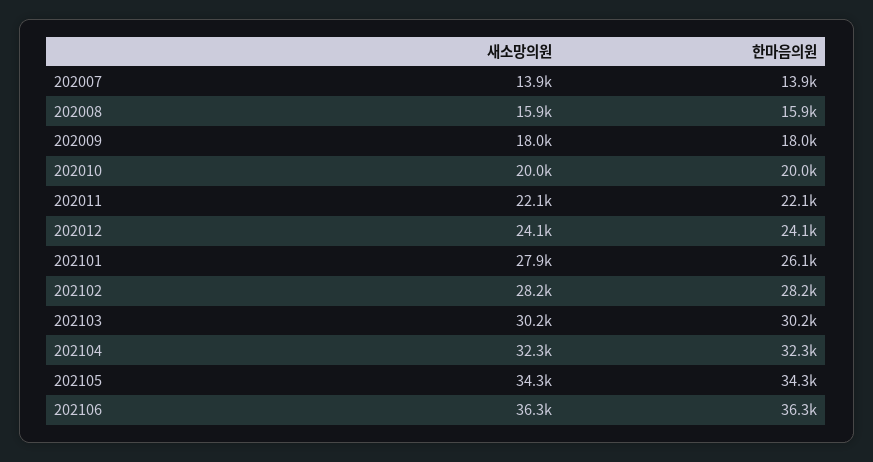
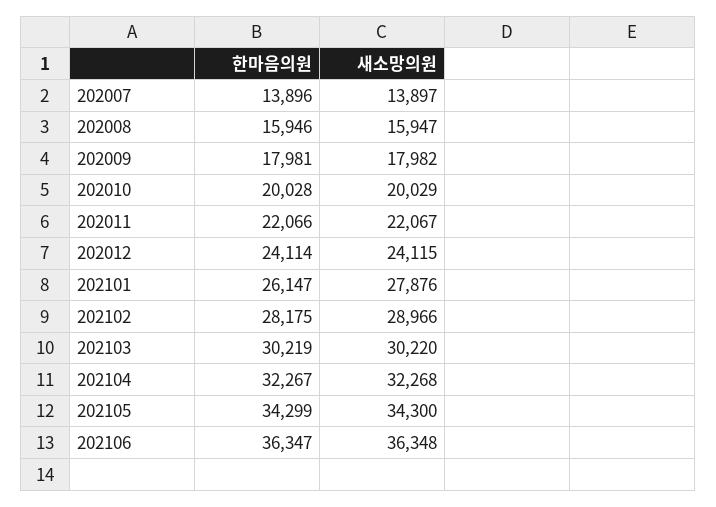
새소망의원, 202102: 28200 -> 28966

